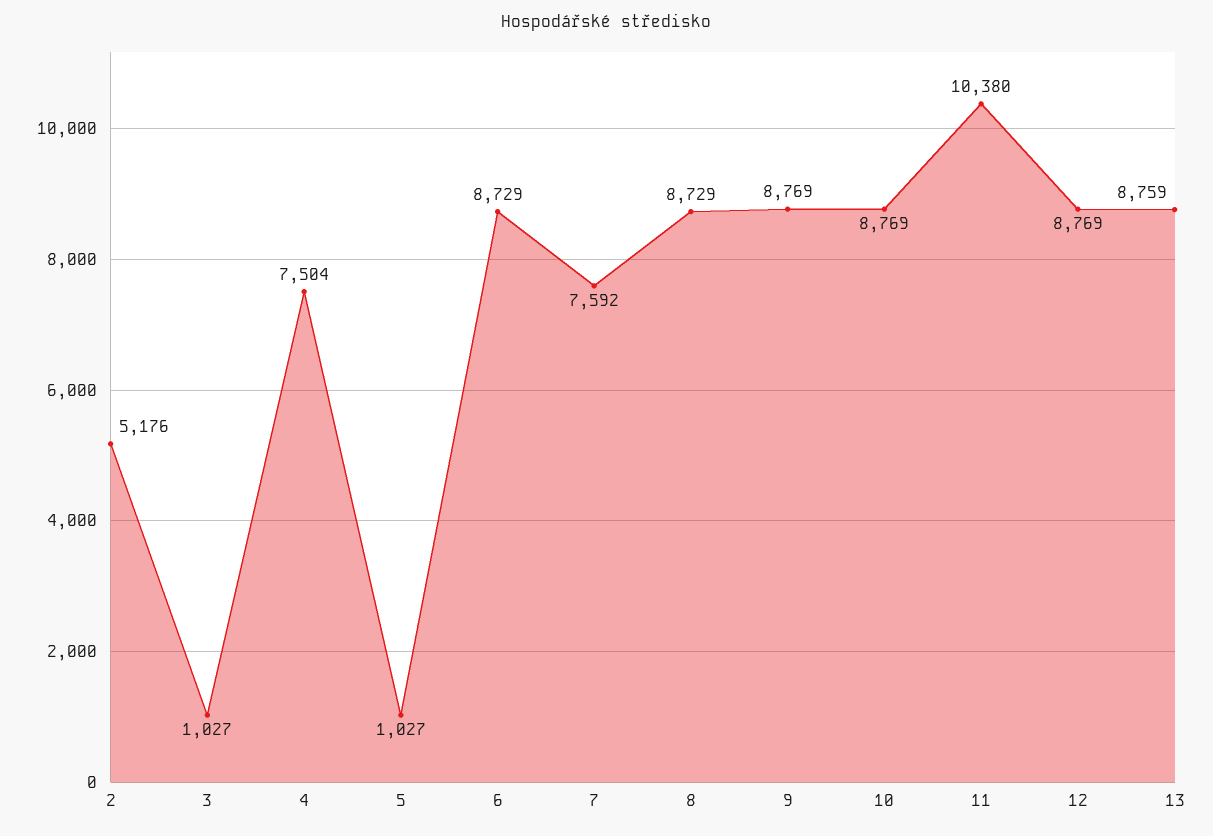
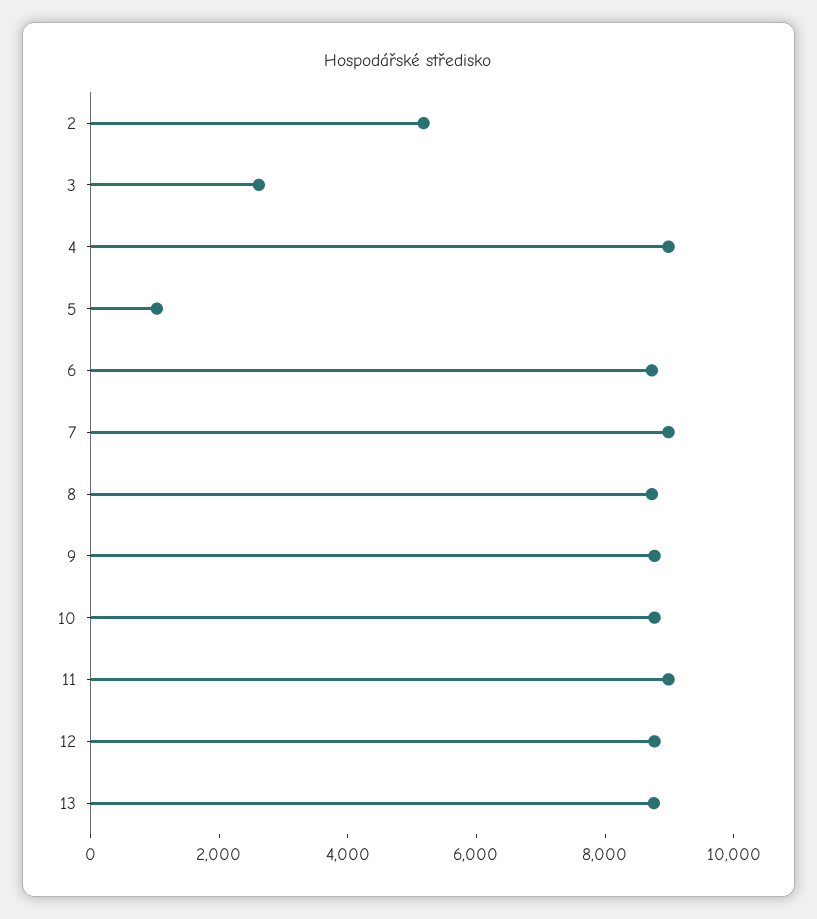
3: 1027 -> 2500
4: 7504 -> 9000
7: 7592 -> 9000
11: 10380 -> 9000

